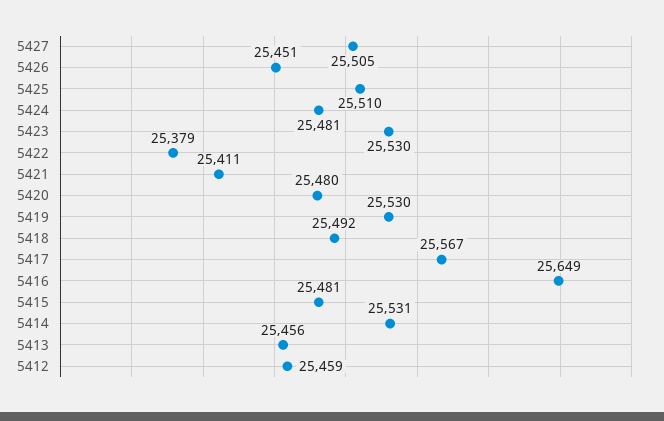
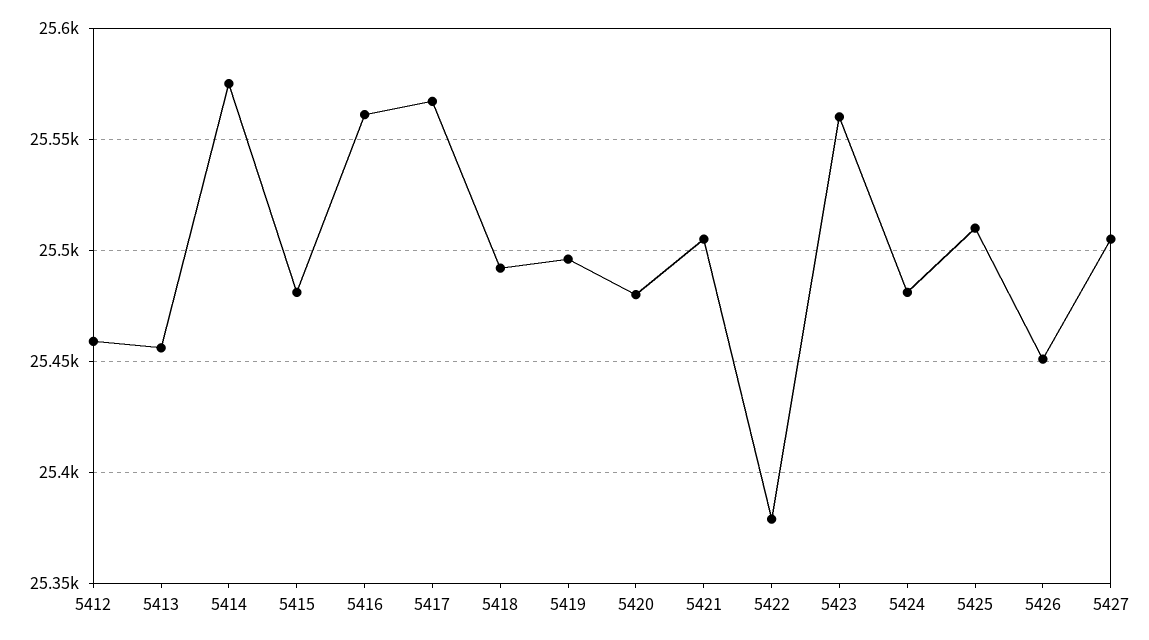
5423: 25530 -> 25560
5421: 25411 -> 25505
5419: 25530 -> 25495
5416: 25649 -> 25560
5414: 25531 -> 25575

